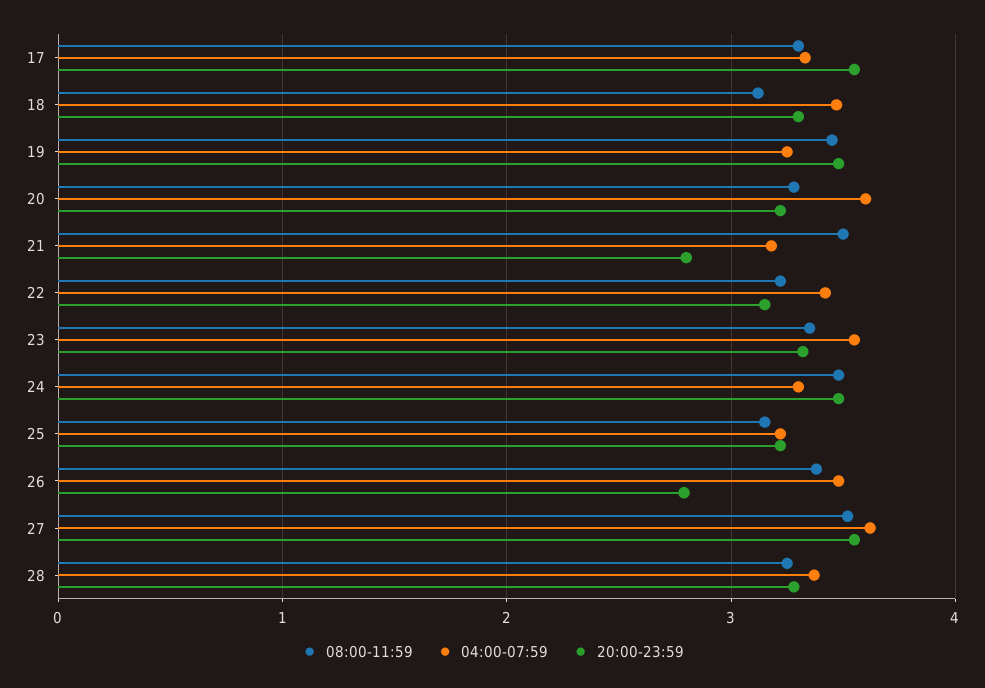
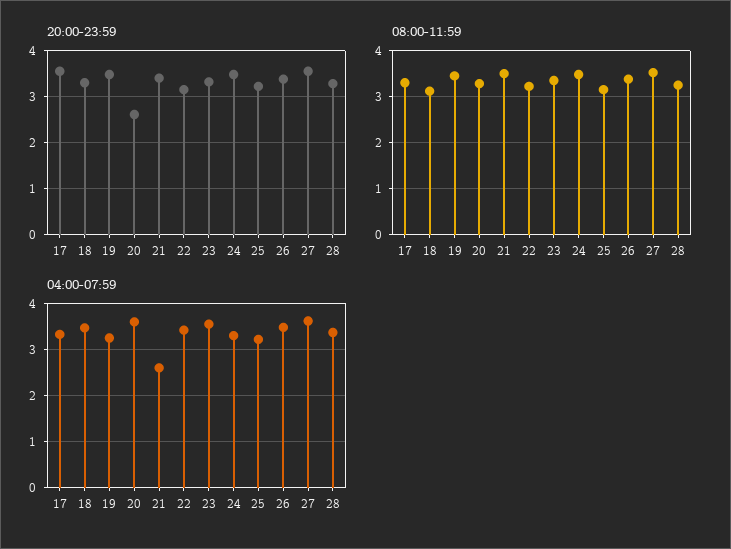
20:00-23:59, 20: 3.2 -> 2.6
04:00-07:59, 21: 3.2 -> 2.6
20:00-23:59, 21: 2.8 -> 3.4
20:00-23:59, 26: 2.8 -> 3.4

